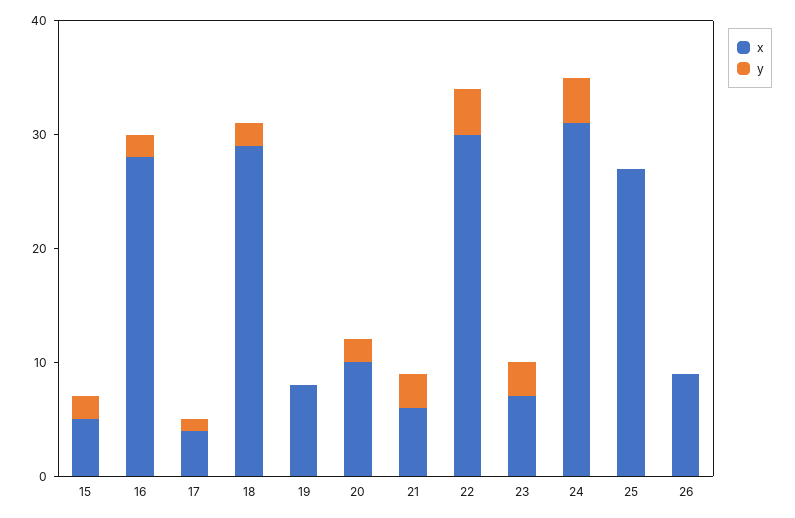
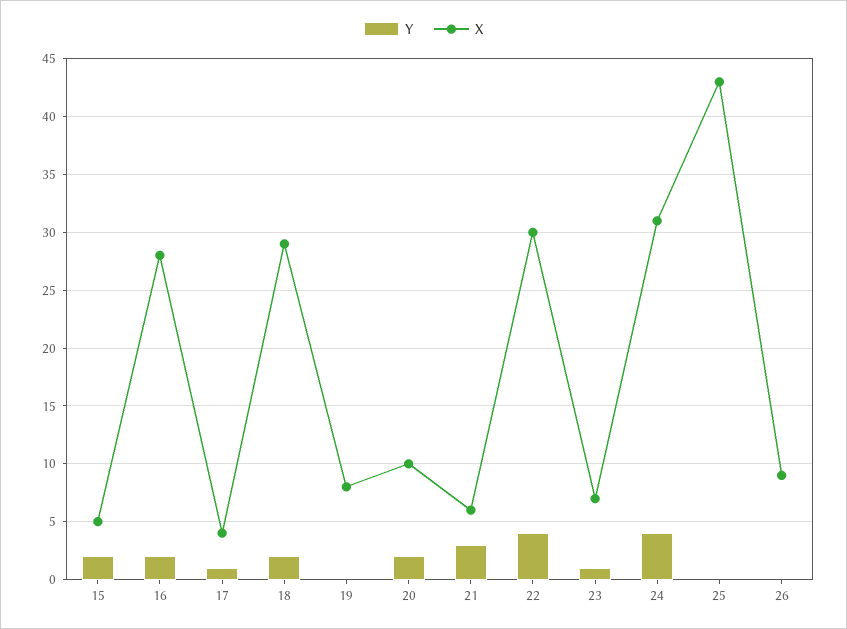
y, 23: 3 -> 1
x, 25: 27 -> 43

